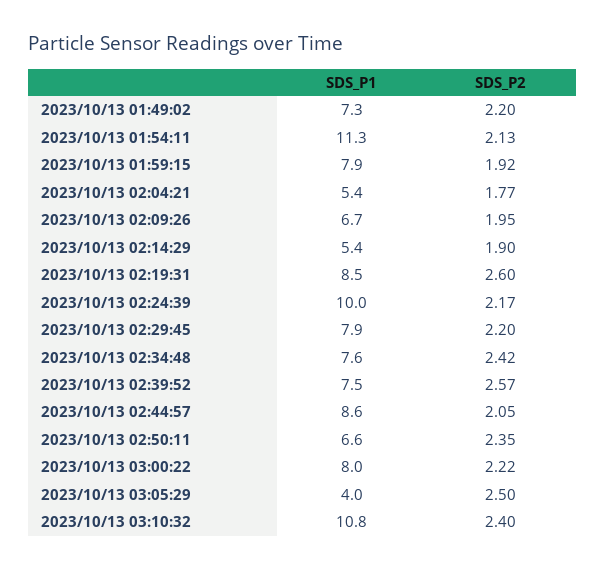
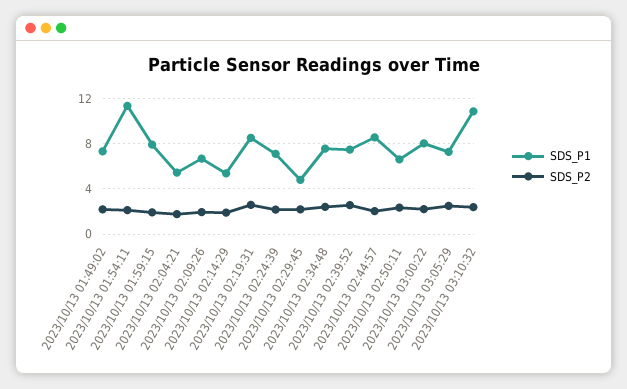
SDS_P1, 2023/10/13 02:24:39: 10 -> 7
SDS_P1, 2023/10/13 02:29:45: 7.9 -> 5
SDS_P1, 2023/10/13 03:05:29: 4 -> 7

